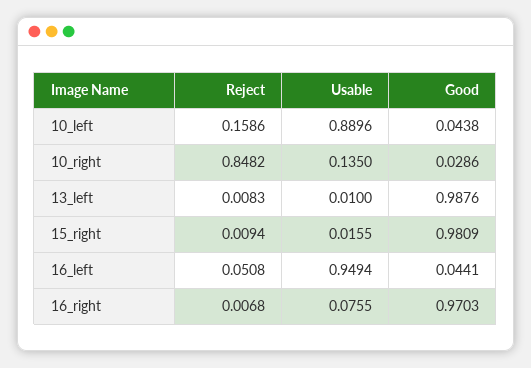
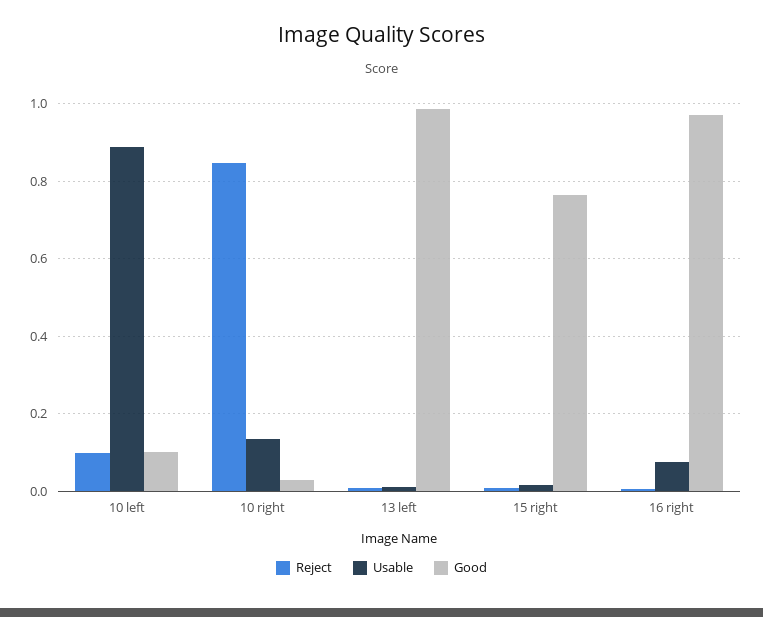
Reject, 10_left: 0.1586 -> 0.1
Good, 10_left: 0.0438 -> 0.1
Good, 15_right: 0.9809 -> 0.76
Reject, 16_left: 0.0508 -> none
Usable, 16_left: 0.9494 -> none
Good, 16_left: 0.0441 -> none

